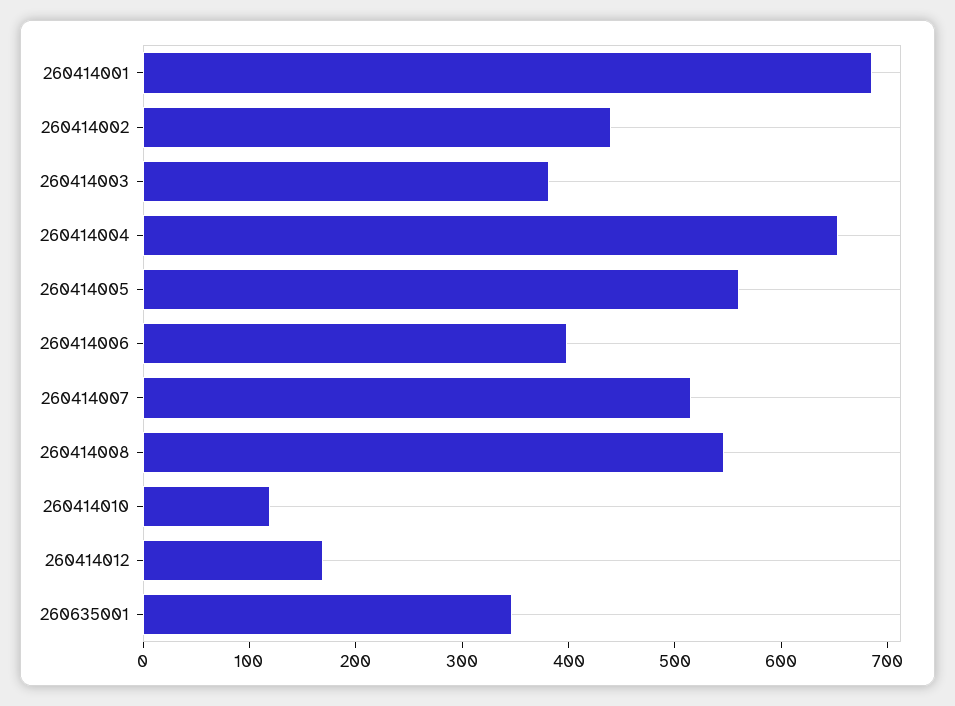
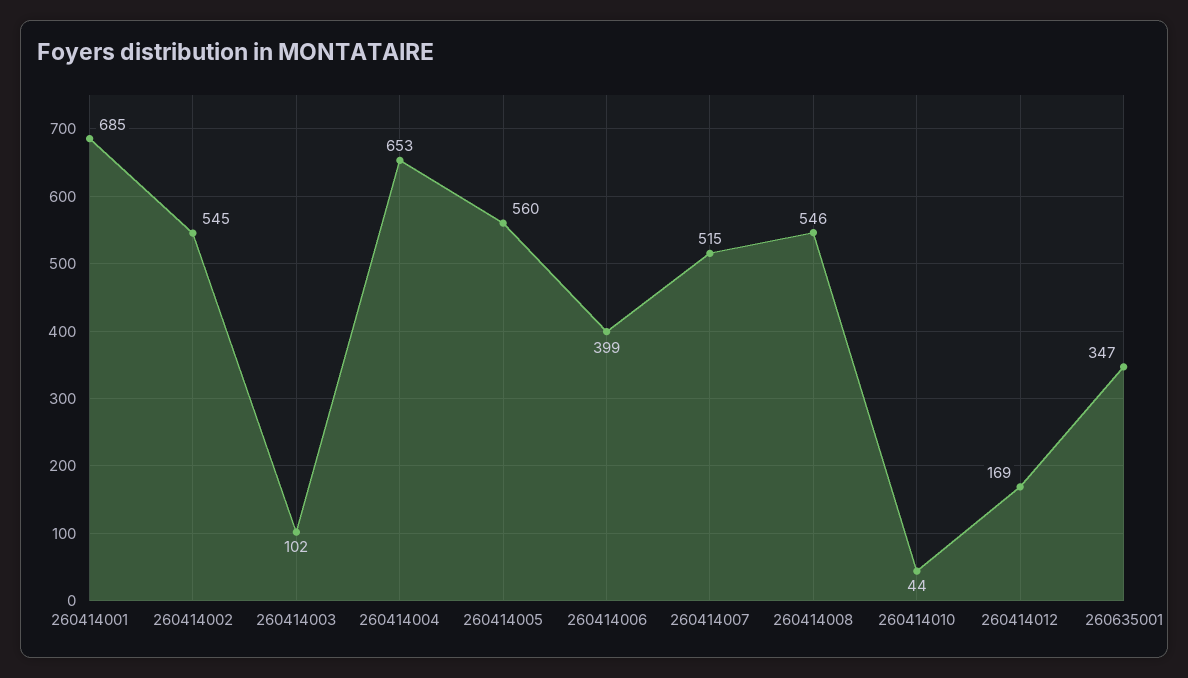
260414002: 440 -> 545
260414003: 380 -> 102
260414010: 120 -> 44

